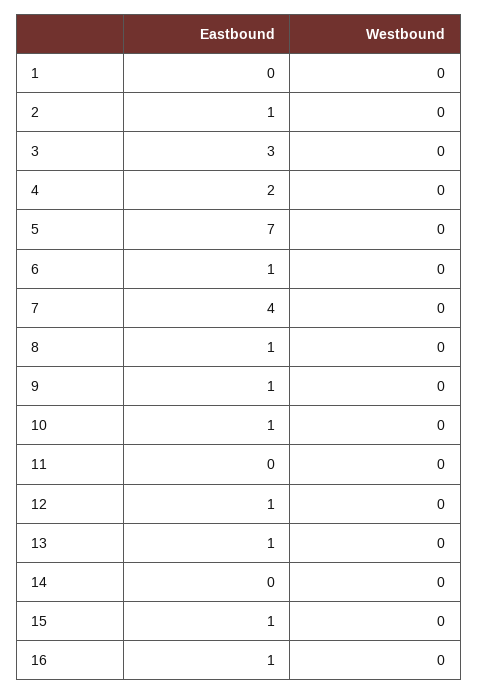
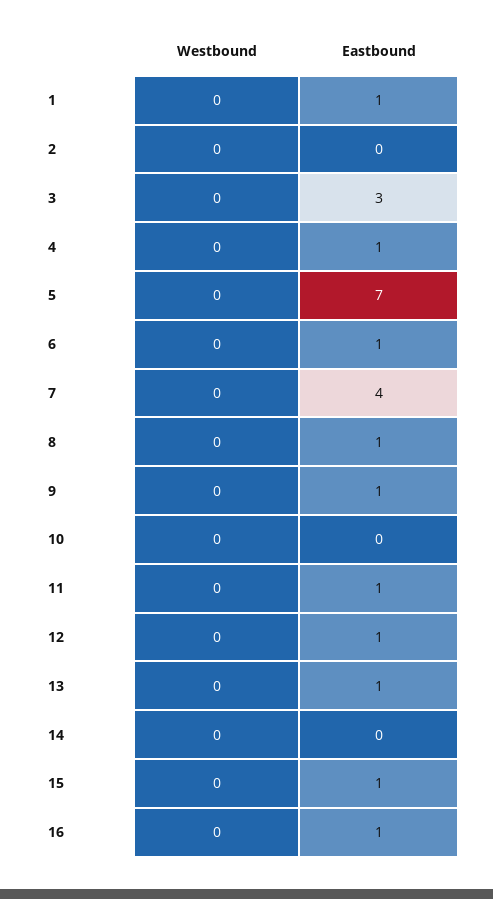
Eastbound, 1: 0 -> 1
Eastbound, 2: 1 -> 0
Eastbound, 4: 2 -> 1
Eastbound, 10: 1 -> 0
Eastbound, 11: 0 -> 1

